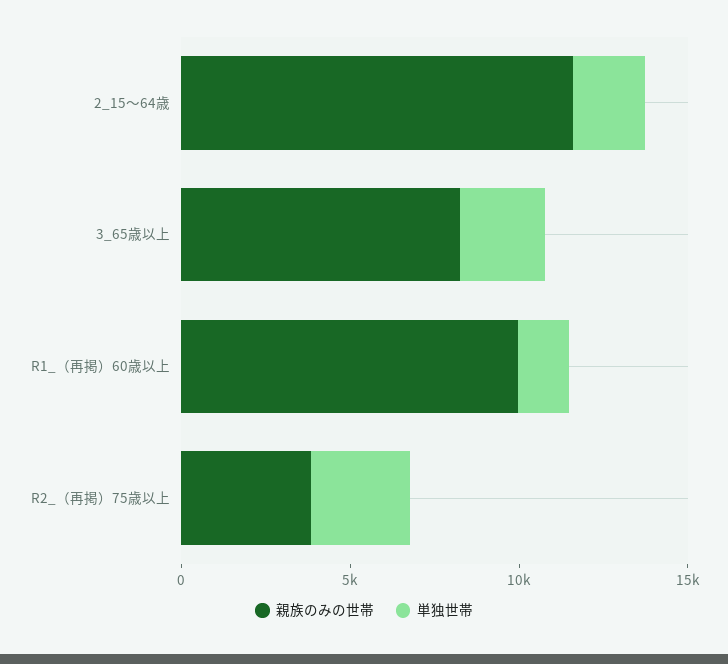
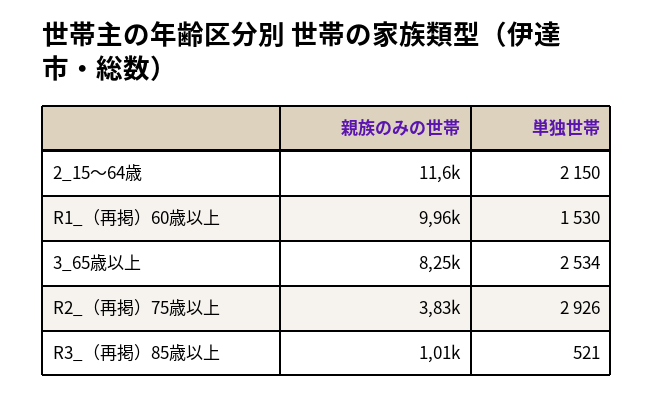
親族のみの世帯, R3_（再掲）85歳以上: none -> 1010
単独世帯, R3_（再掲）85歳以上: none -> 521

